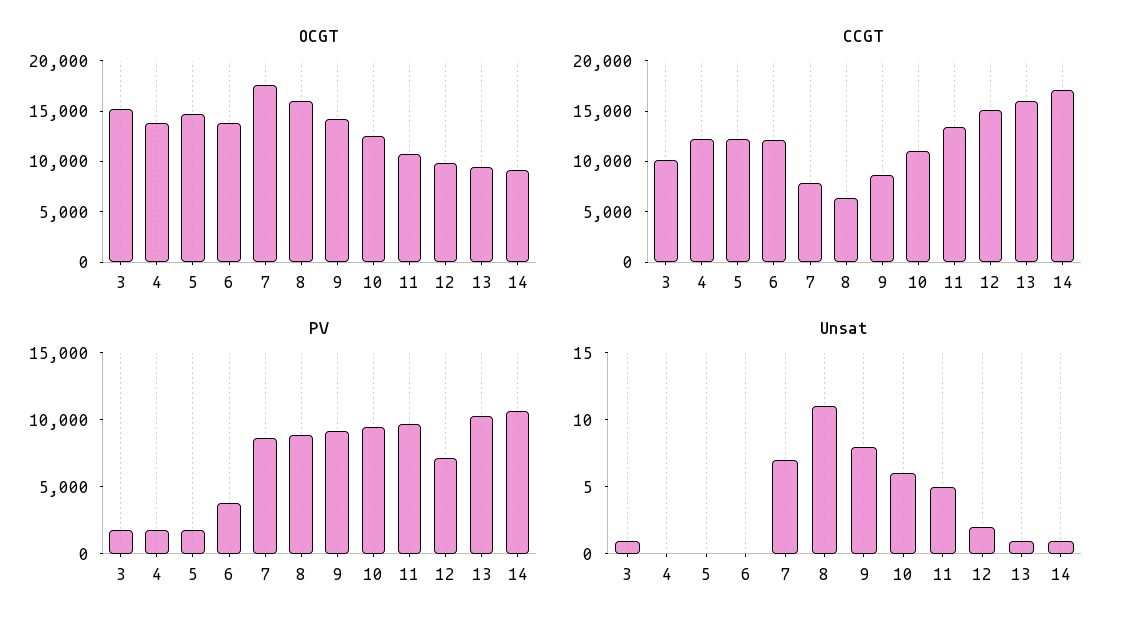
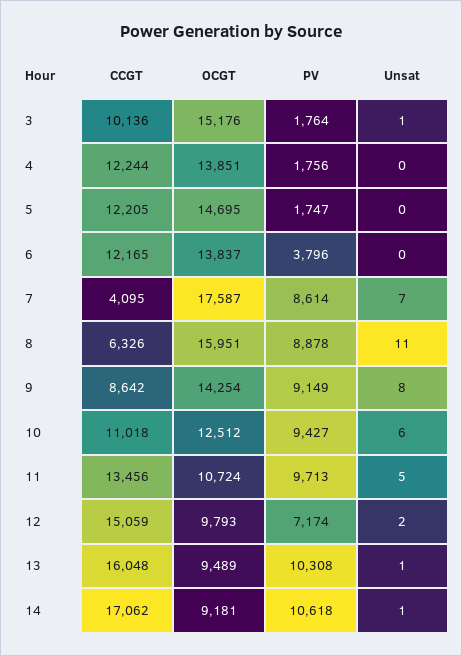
CCGT, 7: 8000 -> 4095

